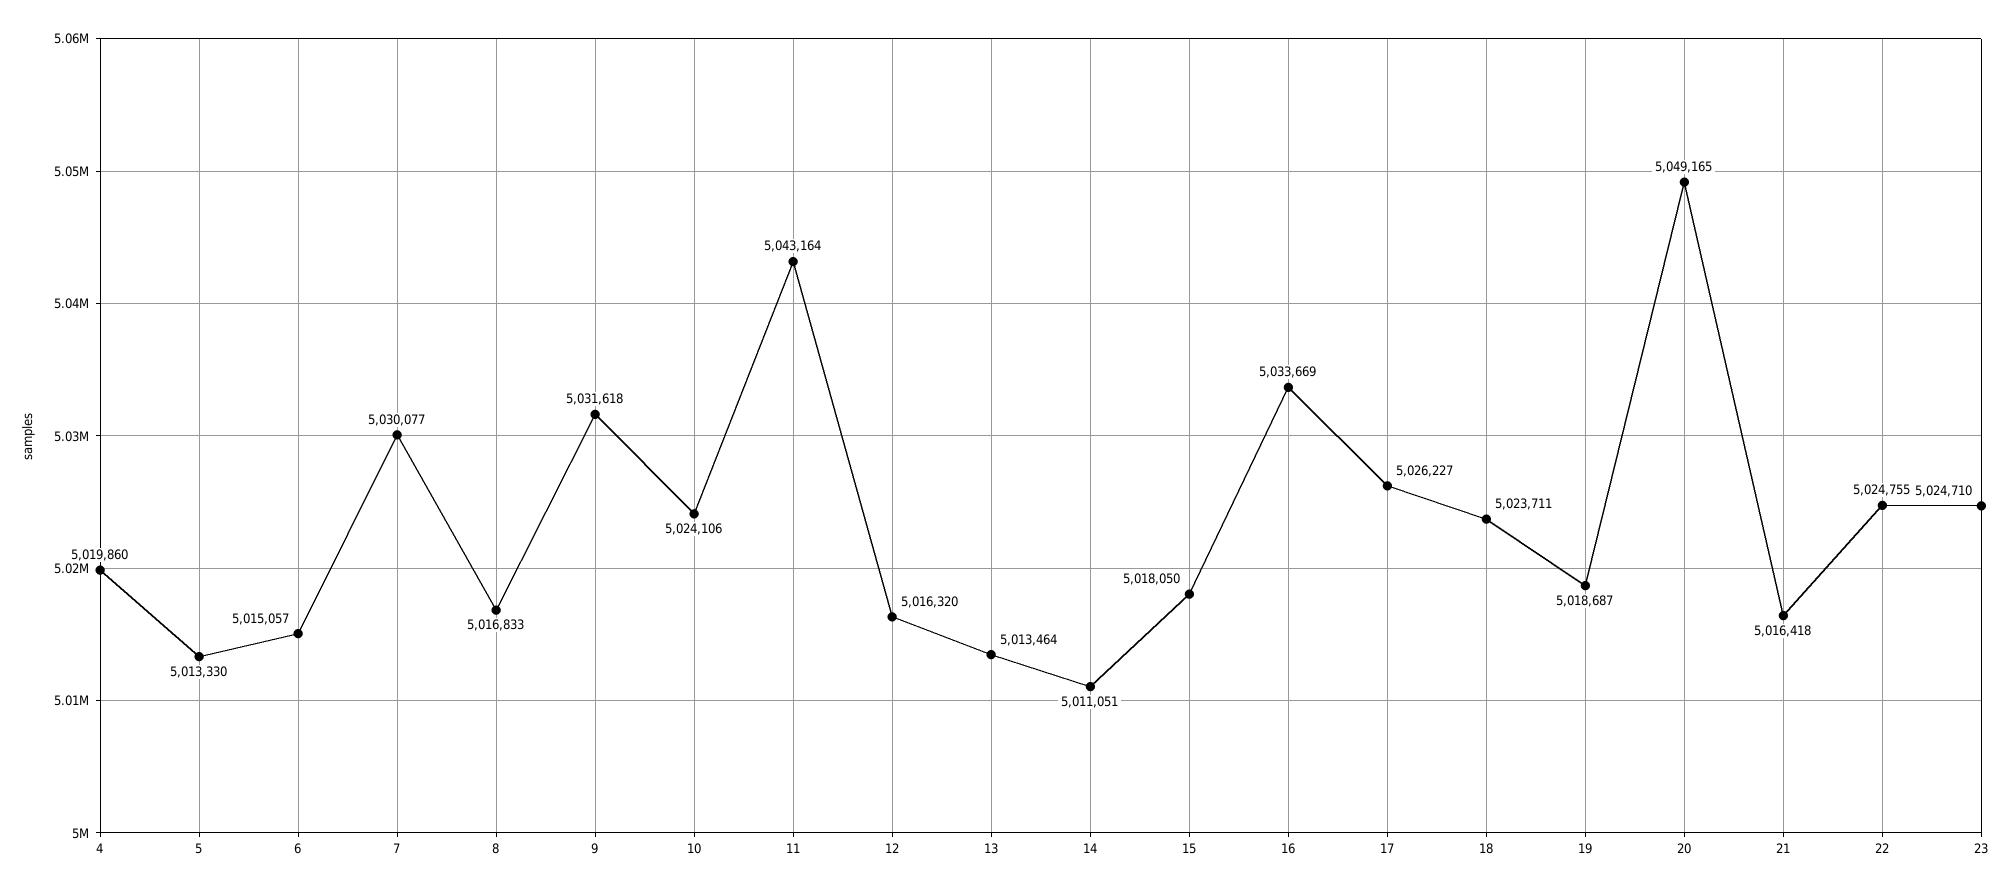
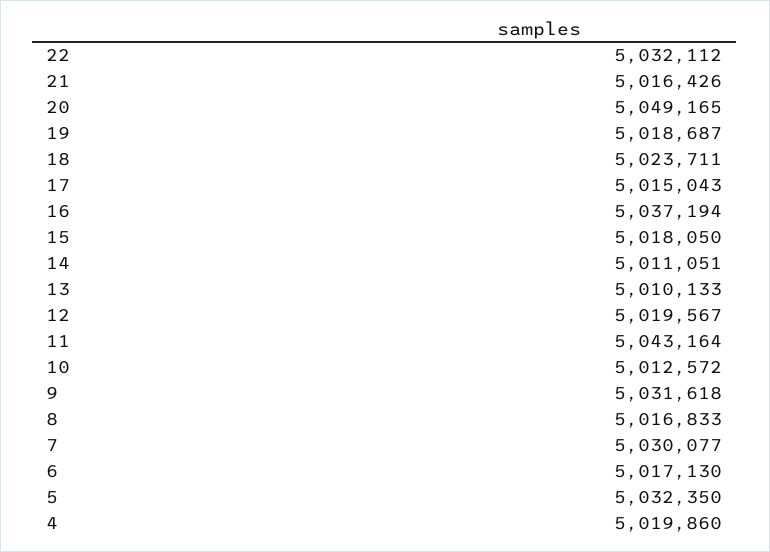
5: 5013330 -> 5032350
6: 5015057 -> 5017130
10: 5024106 -> 5012572
12: 5016320 -> 5019567
13: 5013464 -> 5010133
16: 5033669 -> 5037194
17: 5026227 -> 5015043
21: 5016418 -> 5016426
22: 5024755 -> 5032112
23: 5024710 -> none

